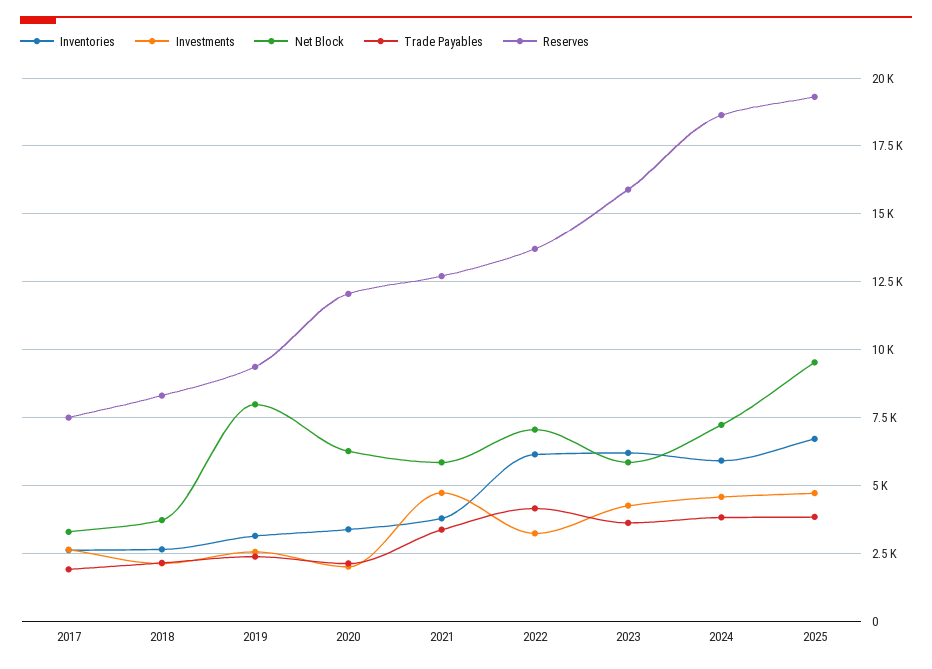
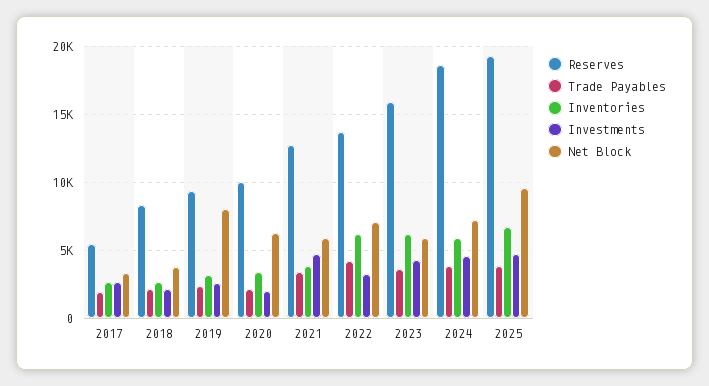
Reserves, 2017: 7500 -> 5500
Reserves, 2020: 12000 -> 10000

